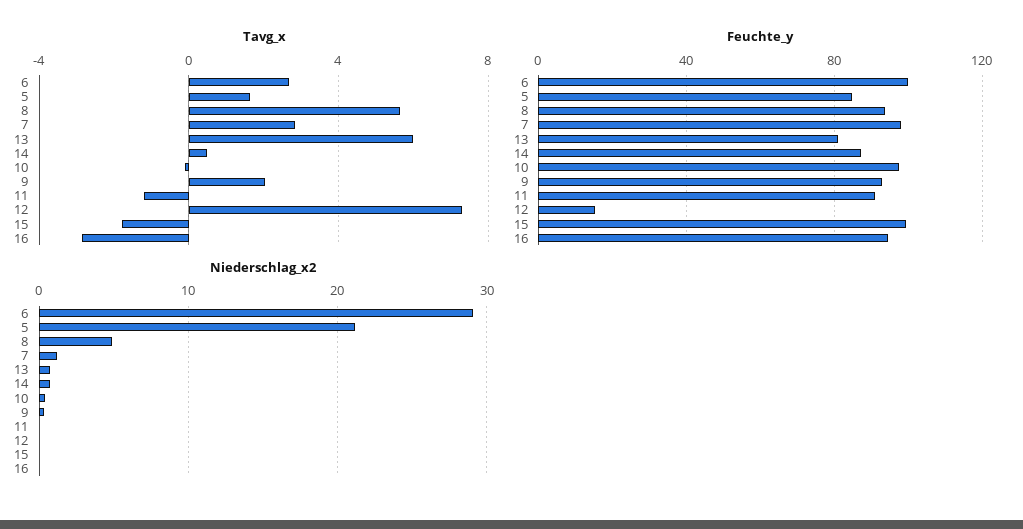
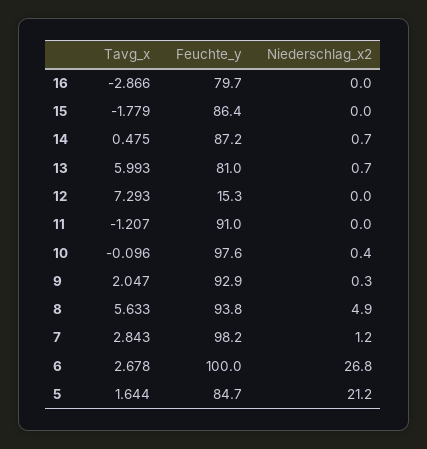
Feuchte_y, 15: 100 -> 86.4
Feuchte_y, 16: 95 -> 79.7
Niederschlag_x2, 6: 29 -> 26.8

